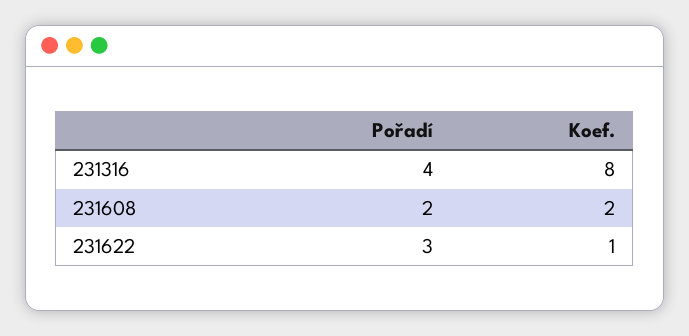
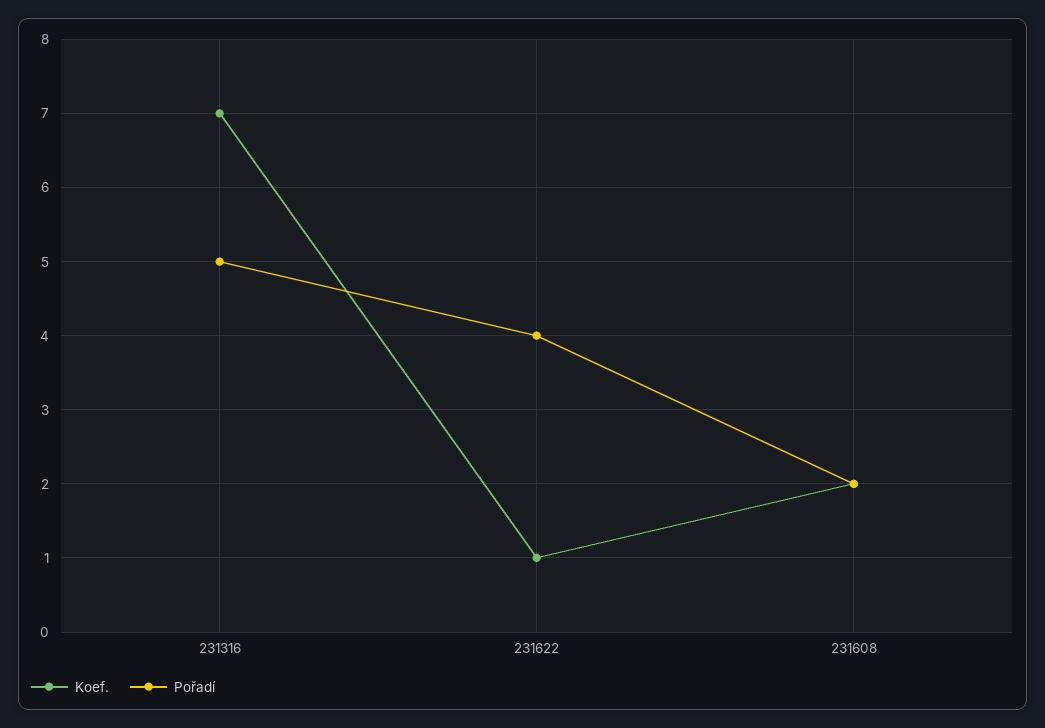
Pořadí, 231316: 4 -> 5
Koef., 231316: 8 -> 7
Pořadí, 231622: 3 -> 4

